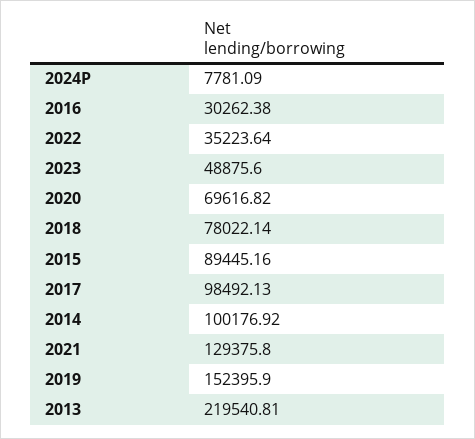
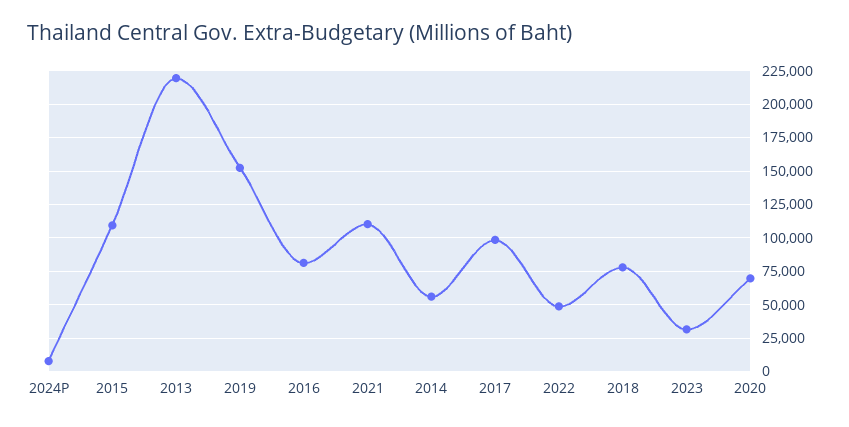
2016: 30262.38 -> 80000
2022: 35223.64 -> 50000
2023: 48875.6 -> 30000
2015: 89445.16 -> 110000
2014: 100176.92 -> 55000
2021: 129375.8 -> 110000

